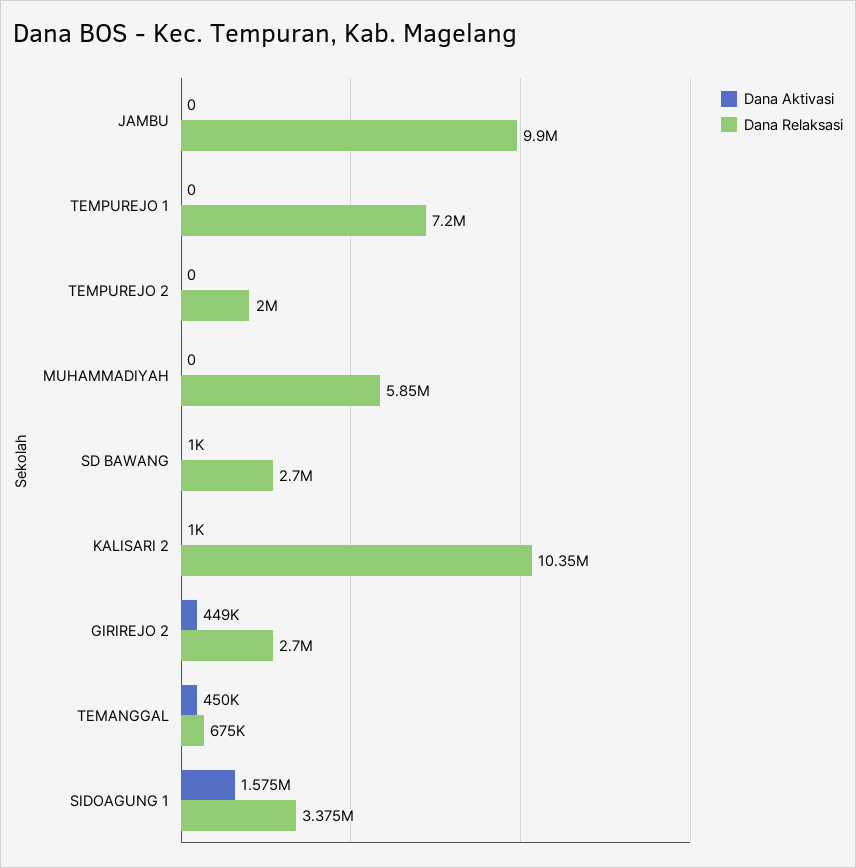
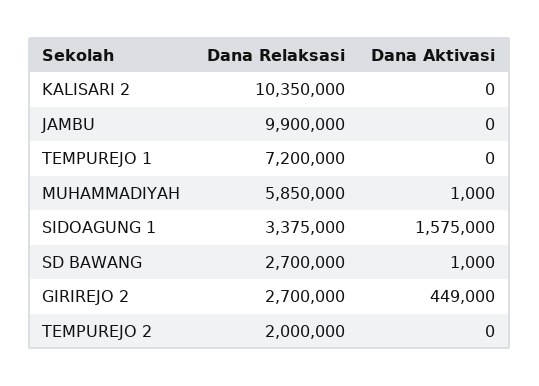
Dana Aktivasi, MUHAMMADIYAH: 0 -> 1000
Dana Aktivasi, KALISARI 2: 1000 -> 0
Dana Aktivasi, TEMANGGAL: 450000 -> none
Dana Relaksasi, TEMANGGAL: 675000 -> none

